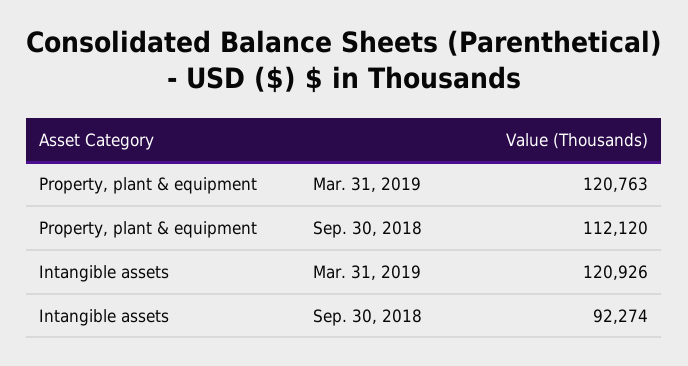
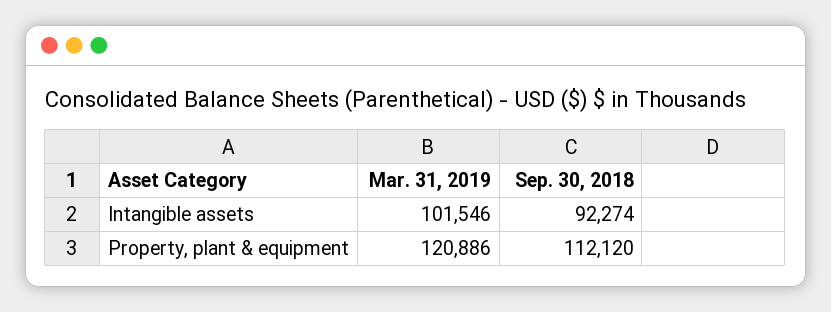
Property, plant & equipment, Mar. 31, 2019: 120763 -> 120886
Intangible assets, Mar. 31, 2019: 120926 -> 101546

